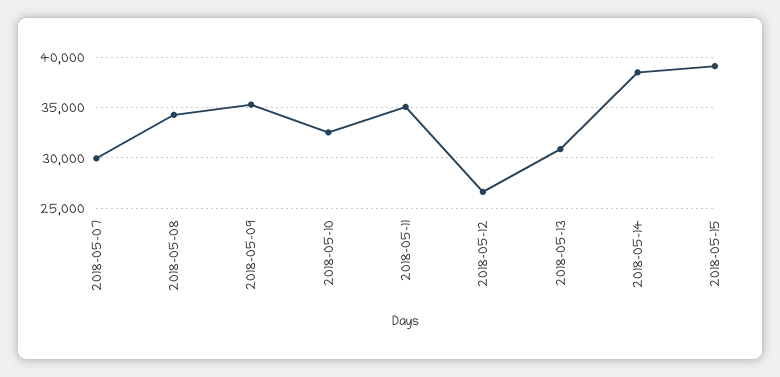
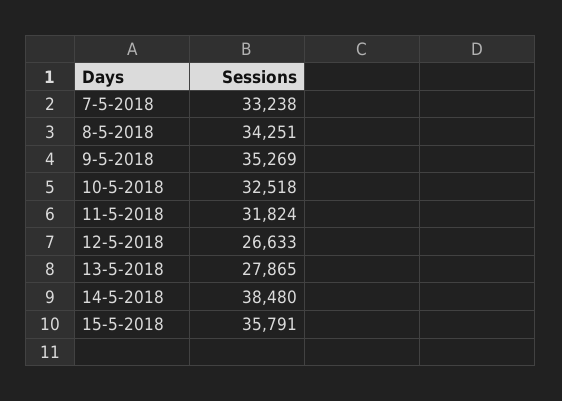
2018-05-07: 30000 -> 33238
2018-05-11: 35000 -> 31824
2018-05-13: 31000 -> 27865
2018-05-15: 39000 -> 35791

